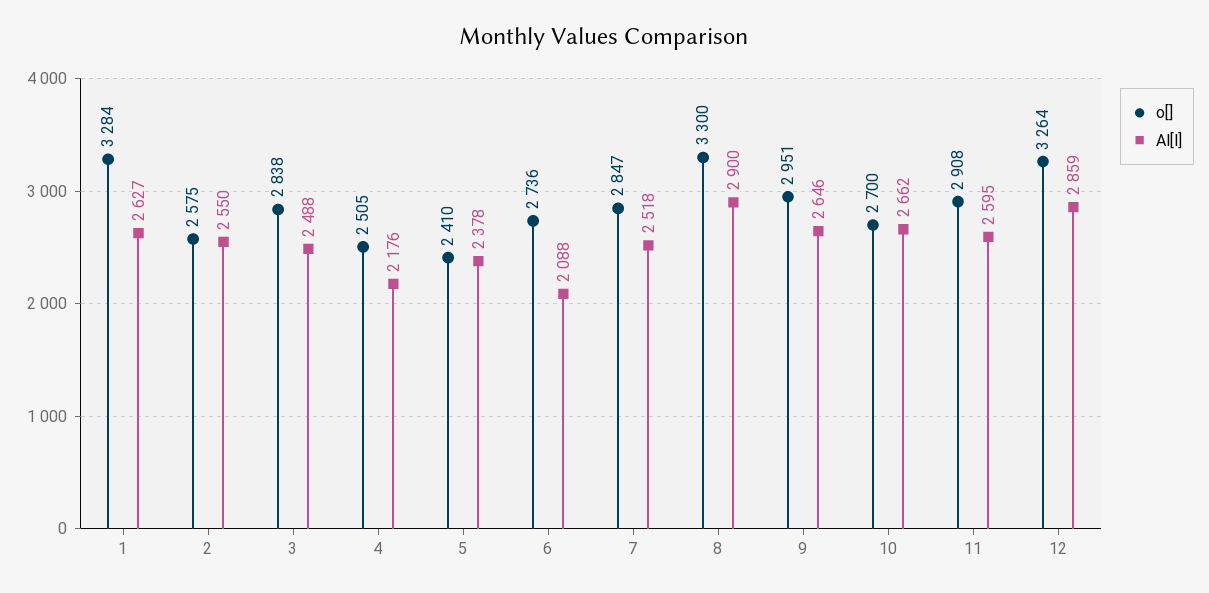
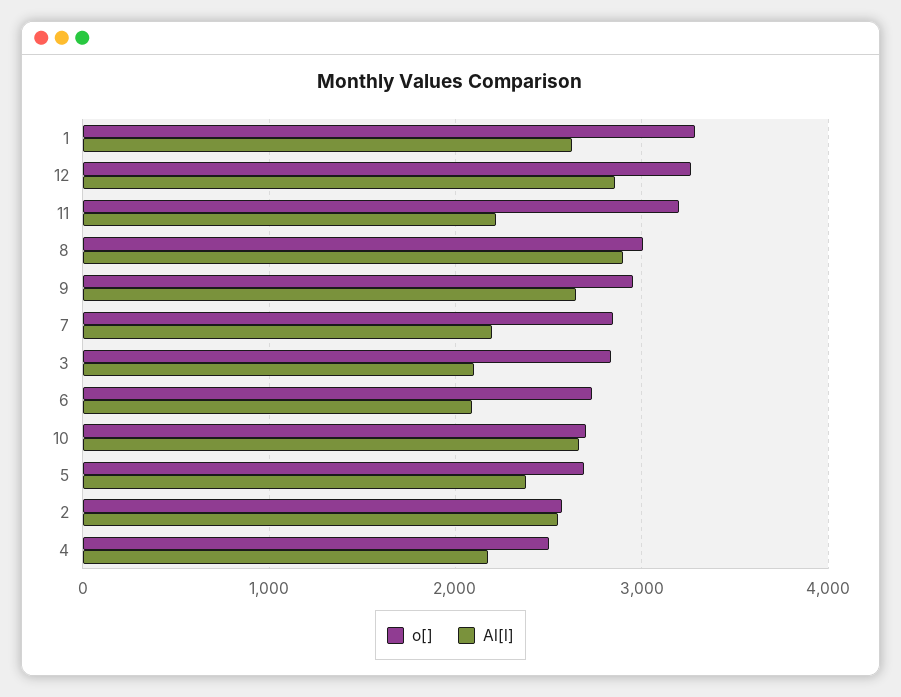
Al[l], 3: 2488 -> 2100
o[], 5: 2410 -> 2700
Al[l], 7: 2518 -> 2200
o[], 8: 3300 -> 3000
o[], 11: 2908 -> 3200
Al[l], 11: 2595 -> 2200

